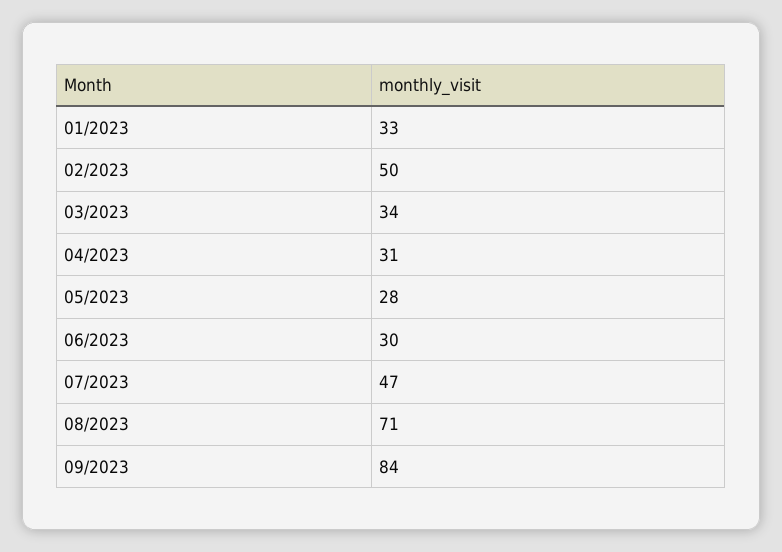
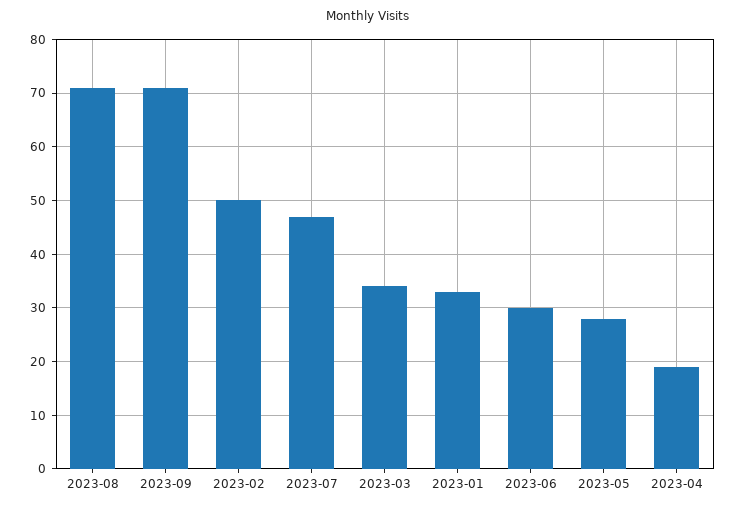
04/2023: 31 -> 20
09/2023: 84 -> 70

